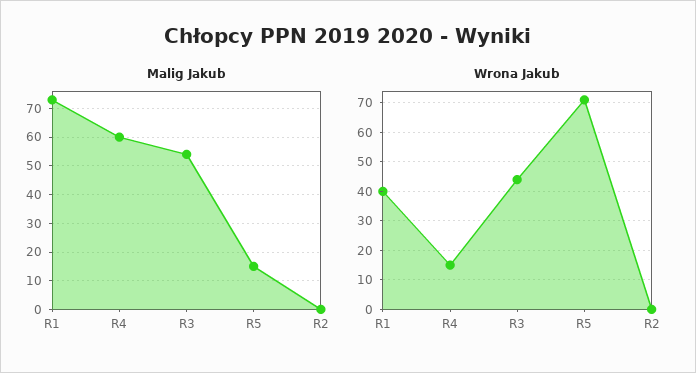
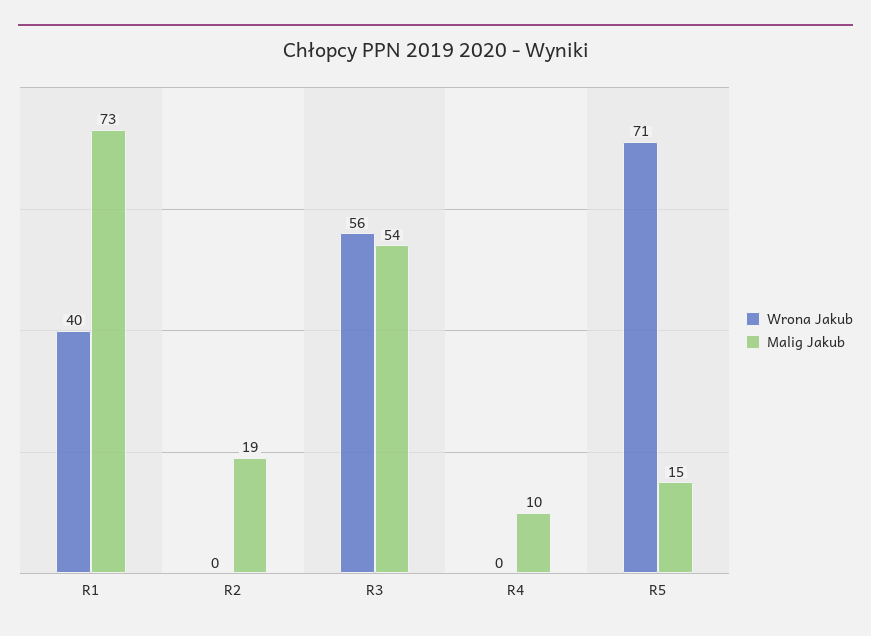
Malig Jakub, R4: 60 -> 10
Malig Jakub, R2: 0 -> 19
Wrona Jakub, R4: 15 -> 0
Wrona Jakub, R3: 45 -> 56

